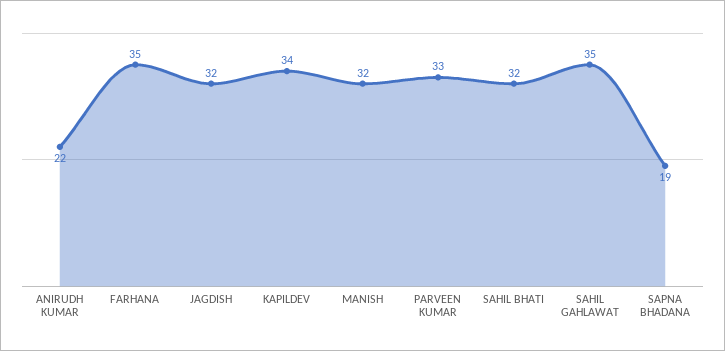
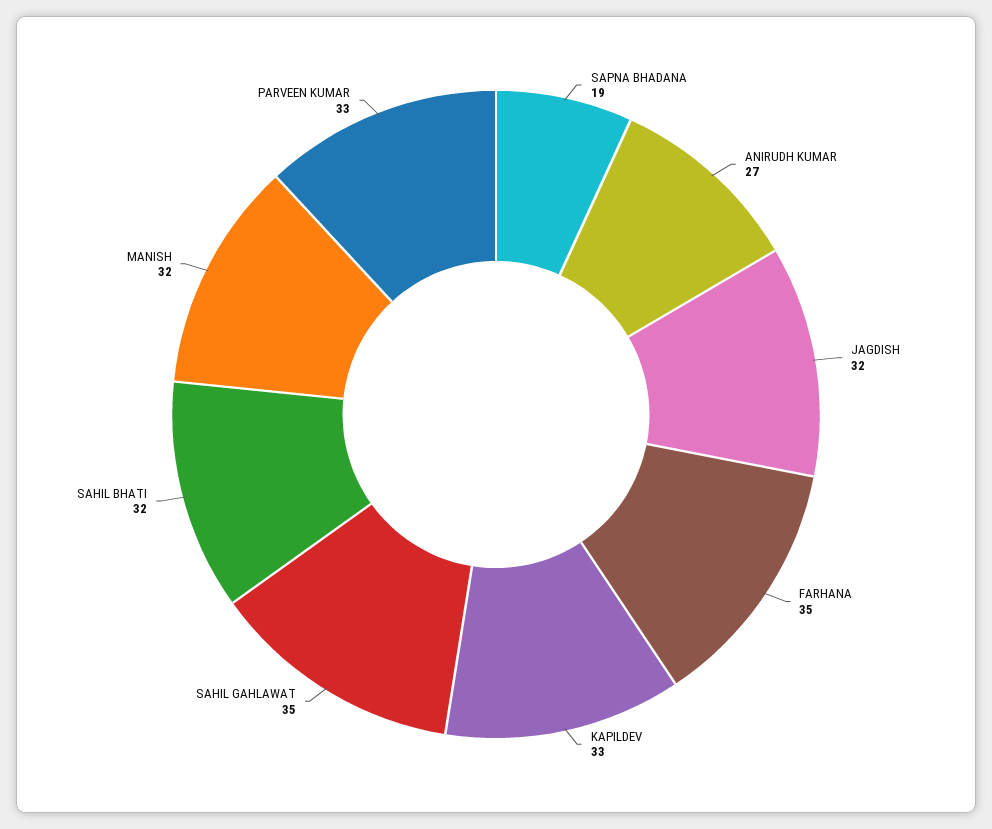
ANIRUDH KUMAR: 22 -> 27
KAPILDEV: 34 -> 33

